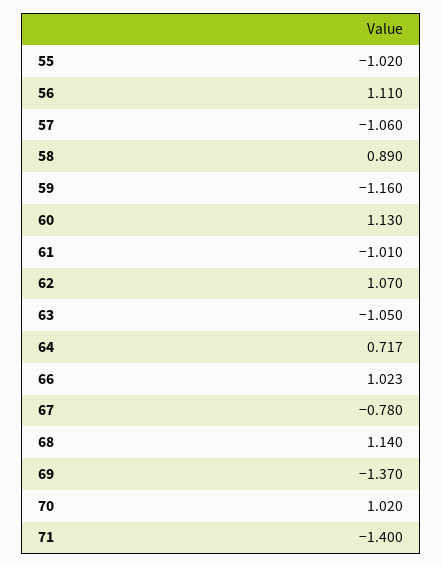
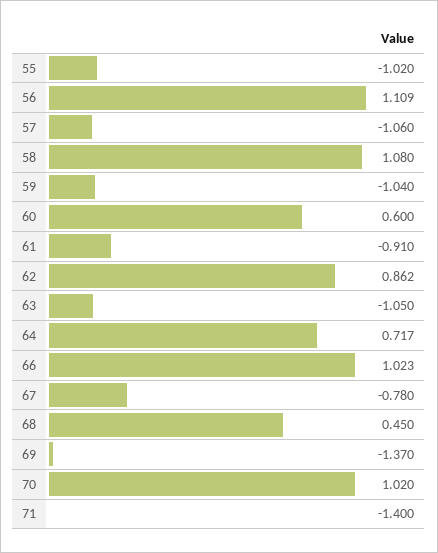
56: 1.11 -> 1.109
58: 0.89 -> 1.08
59: -1.16 -> -1.04
60: 1.13 -> 0.6
61: -1.01 -> -0.91
62: 1.07 -> 0.862
68: 1.14 -> 0.45

